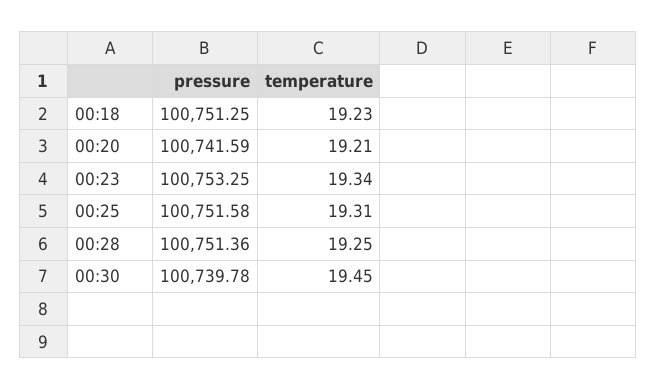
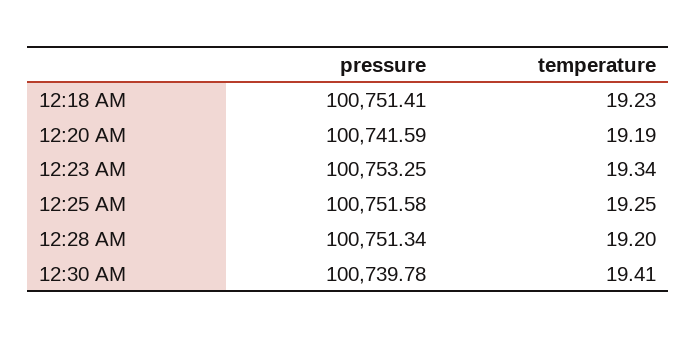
pressure, 00:18: 100751.25 -> 100751.41
temperature, 00:20: 19.21 -> 19.19
temperature, 00:25: 19.31 -> 19.25
pressure, 00:28: 100751.36 -> 100751.34
temperature, 00:28: 19.25 -> 19.2
temperature, 00:30: 19.45 -> 19.41

